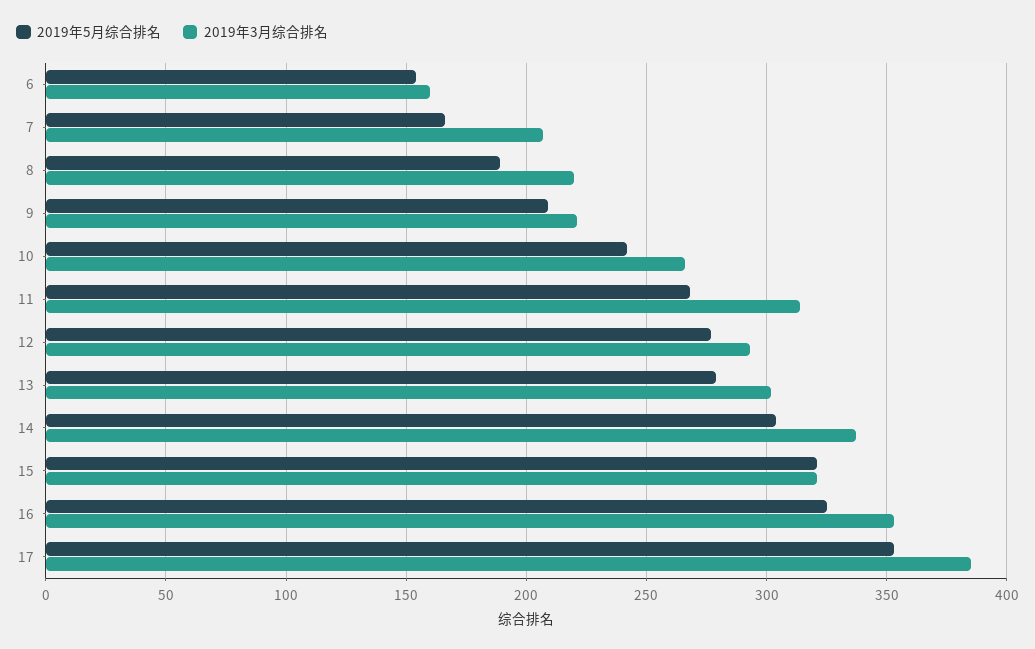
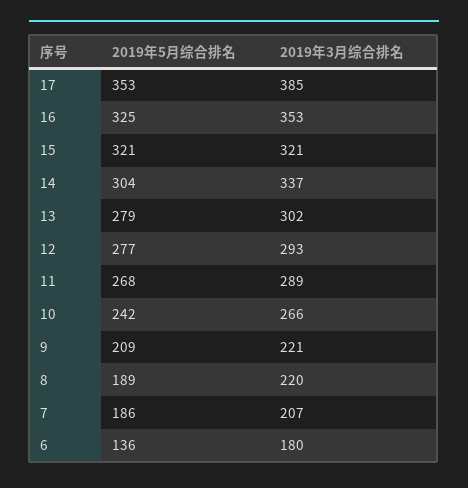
2019年5月综合排名, 6: 155 -> 136
2019年3月综合排名, 6: 160 -> 180
2019年5月综合排名, 7: 165 -> 186
2019年3月综合排名, 11: 315 -> 289

